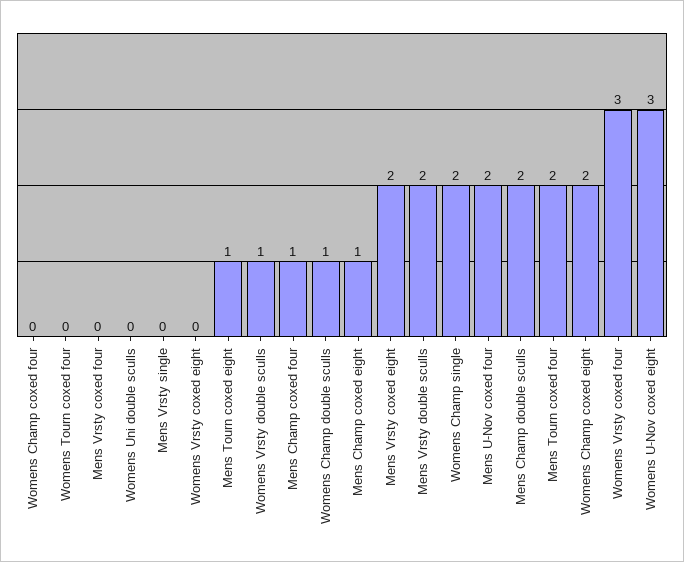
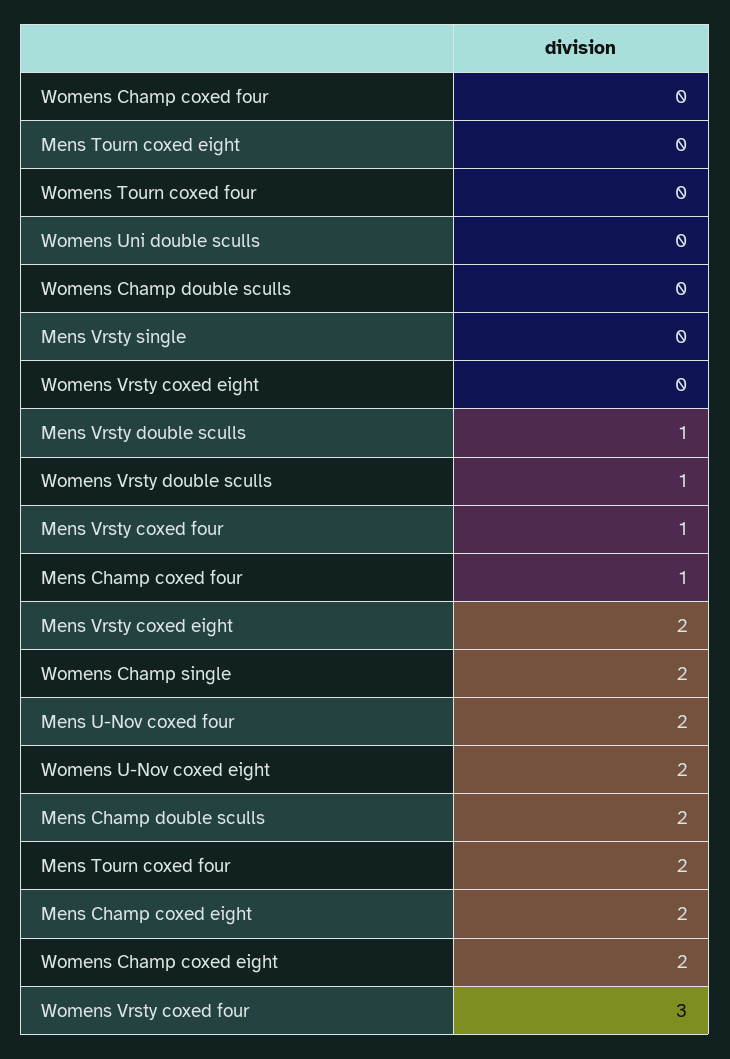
Mens Vrsty coxed four: 0 -> 1
Mens Tourn coxed eight: 1 -> 0
Womens Champ double sculls: 1 -> 0
Mens Champ coxed eight: 1 -> 2
Mens Vrsty double sculls: 2 -> 1
Womens U-Nov coxed eight: 3 -> 2

